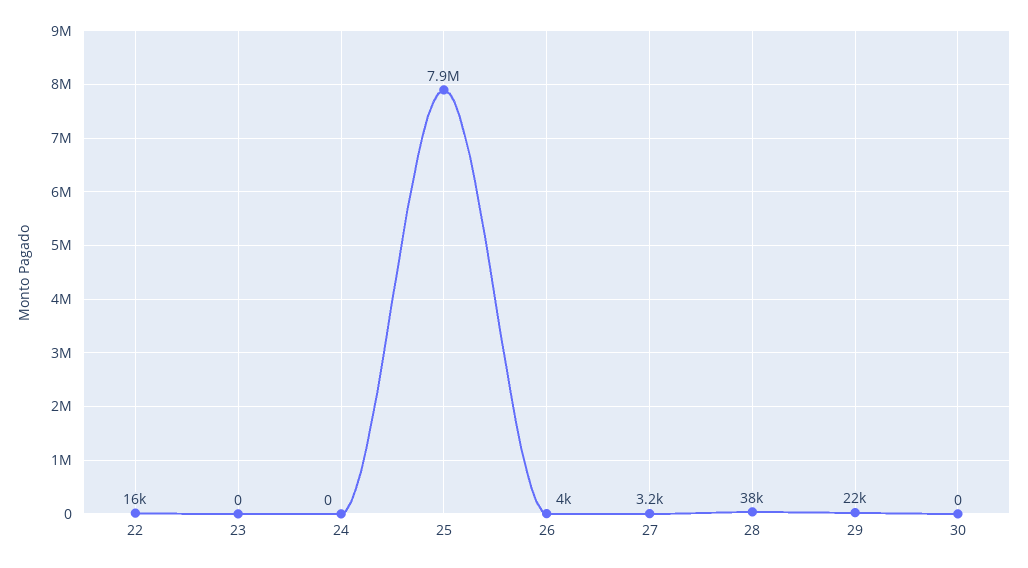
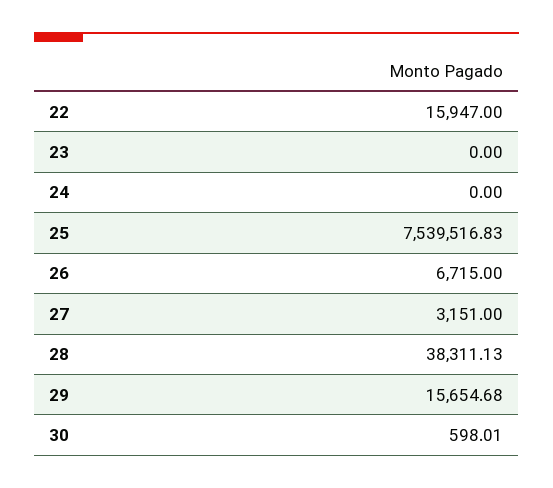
25: 7900000 -> 7539516.83
26: 4000 -> 6715
29: 22000 -> 15654.68
30: 0 -> 598.01

